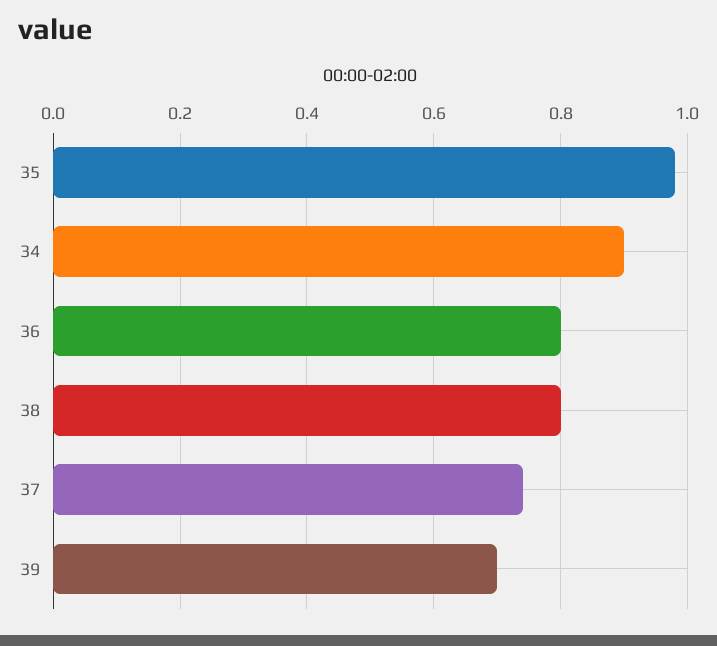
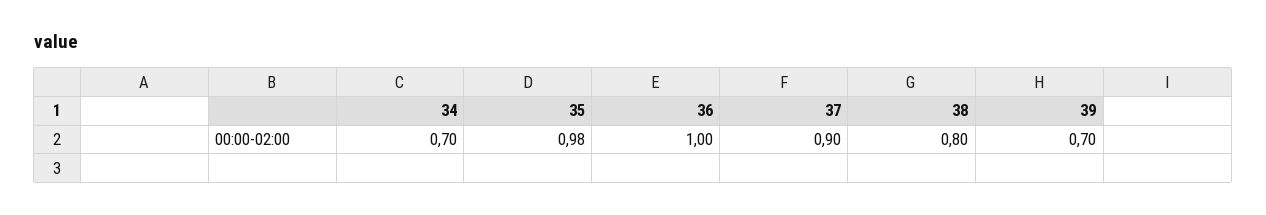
34: 0.9 -> 0.7
36: 0.8 -> 1
37: 0.75 -> 0.9

